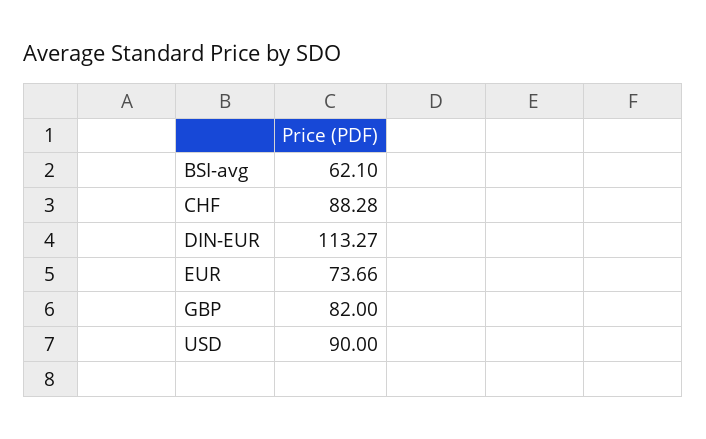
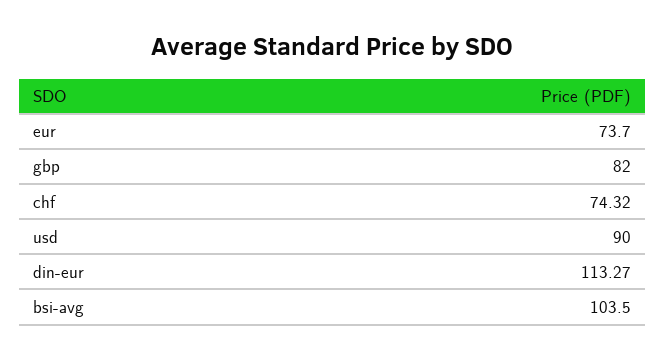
BSI-avg: 62.1 -> 103.5
CHF: 88.28 -> 74.32
EUR: 73.66 -> 73.7

